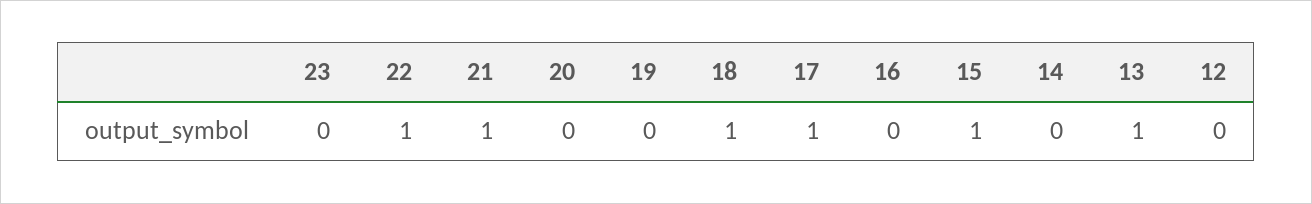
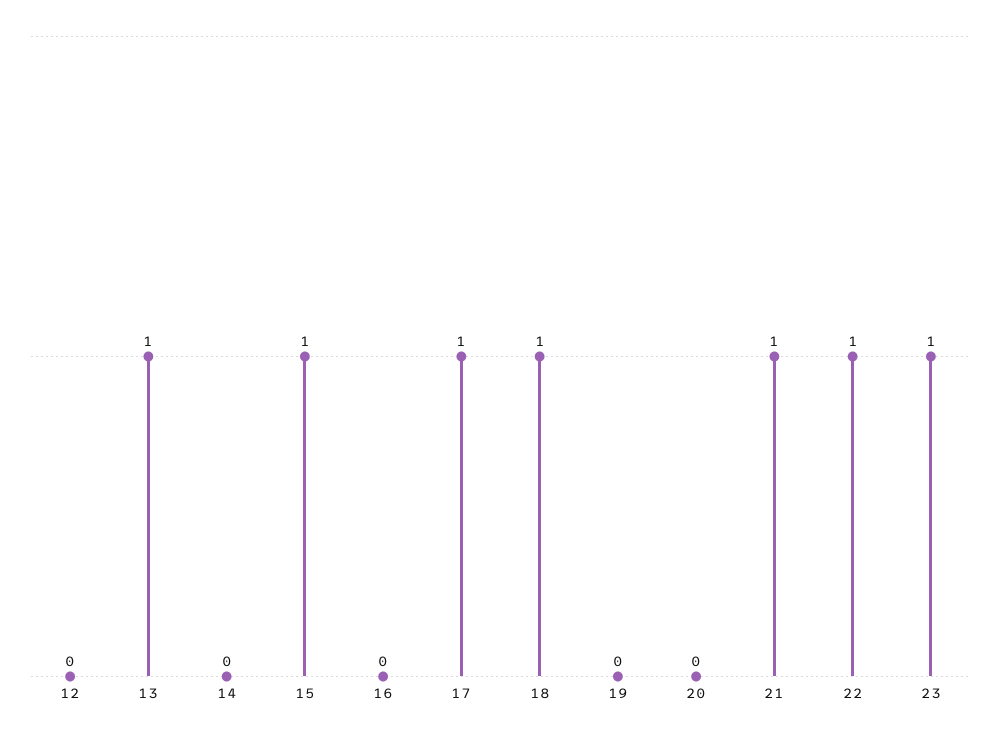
23: 0 -> 1

